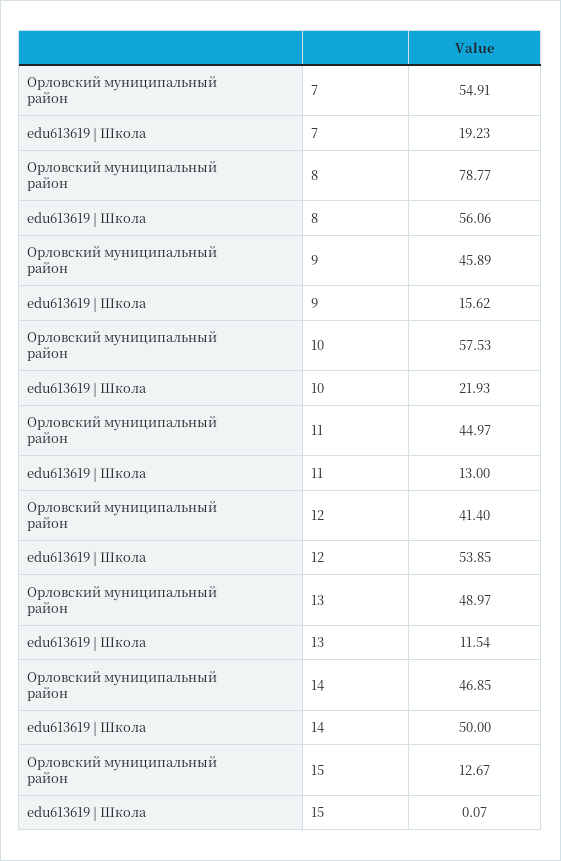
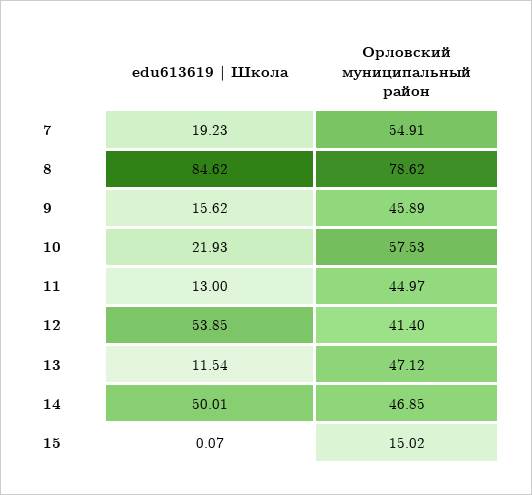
Орловский муниципальный район, 8: 78.77 -> 78.62
edu613619 | Школа, 8: 56.06 -> 84.62
Орловский муниципальный район, 13: 48.97 -> 47.12
edu613619 | Школа, 14: 50 -> 50.01
Орловский муниципальный район, 15: 12.67 -> 15.02

